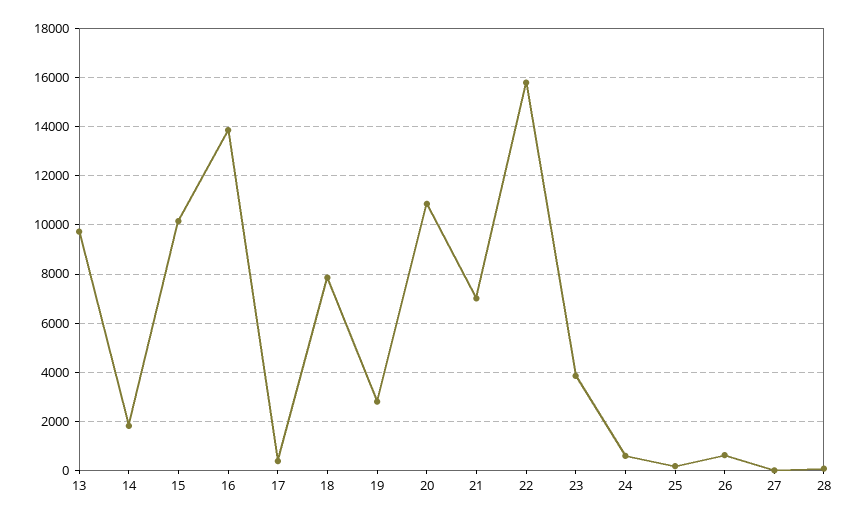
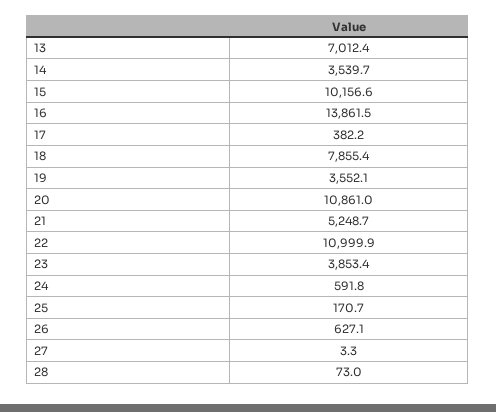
13: 9750 -> 7012.4
14: 1750 -> 3539.7
19: 2750 -> 3552.1
21: 7000 -> 5248.7
22: 15750 -> 10999.9

